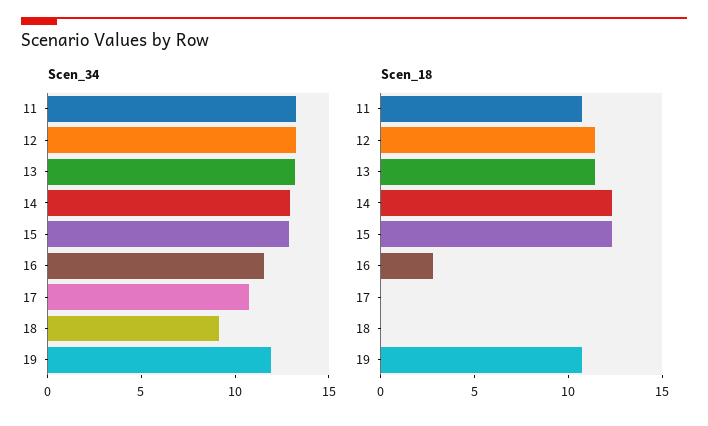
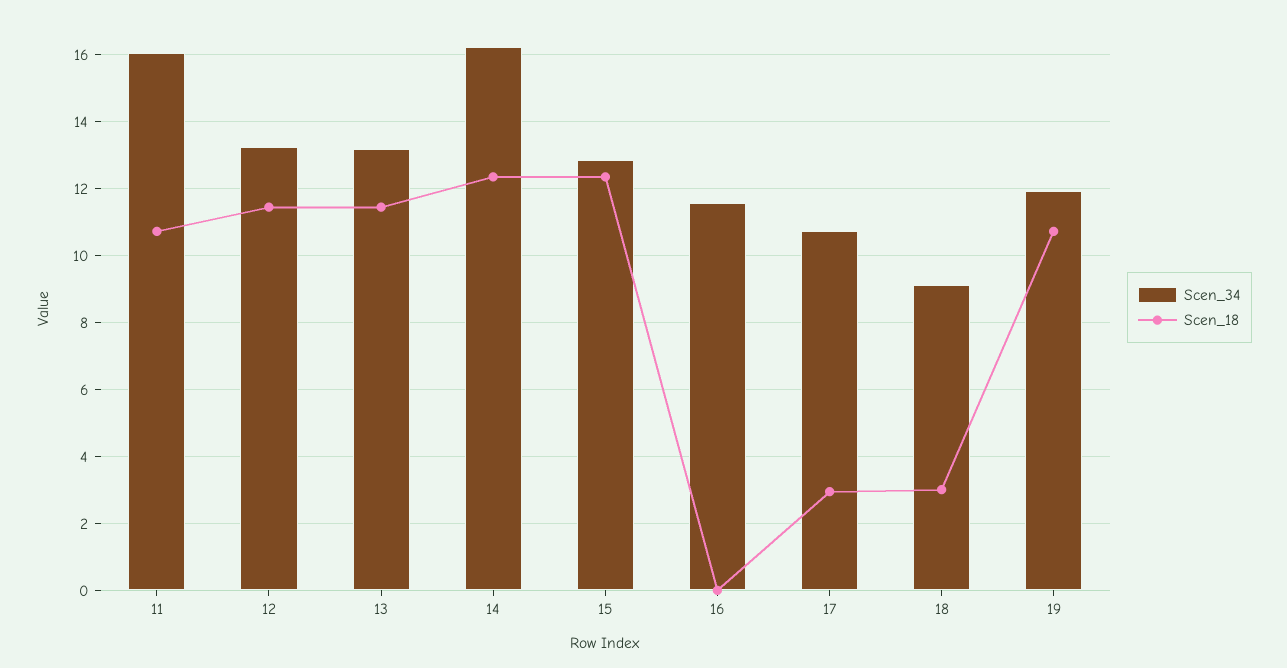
Scen_34, 11: 13 -> 16
Scen_34, 14: 13 -> 16.2
Scen_18, 16: 3 -> 0
Scen_18, 17: 0 -> 3
Scen_18, 18: 0 -> 3

